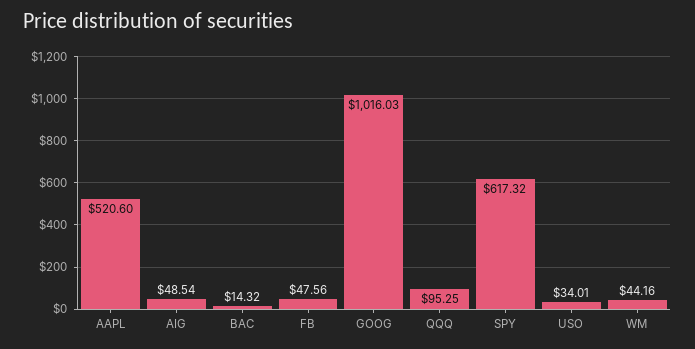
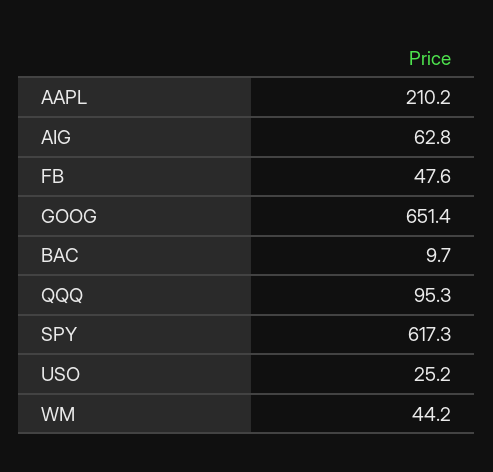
AAPL: 520.6 -> 210.2
AIG: 48.54 -> 62.8
BAC: 14.32 -> 9.7
GOOG: 1016.03 -> 651.4
USO: 34.01 -> 25.2

